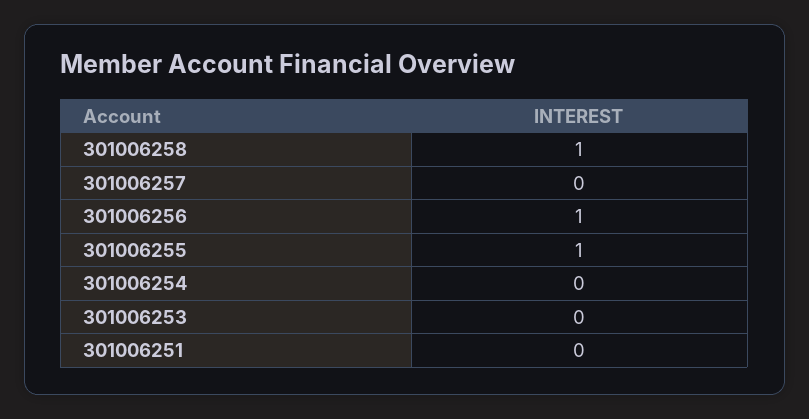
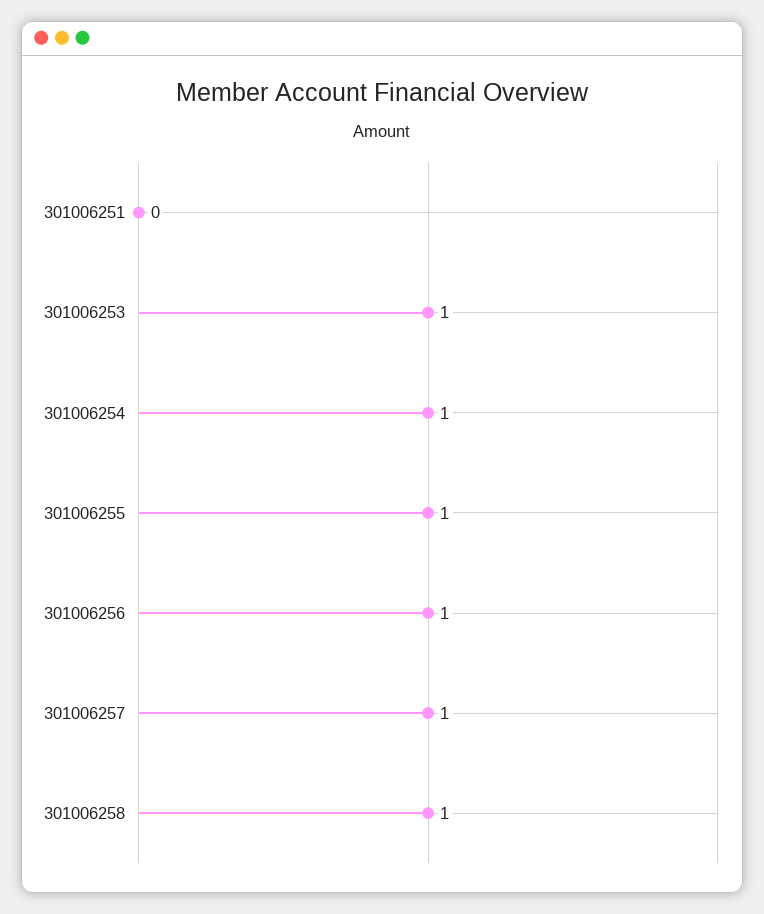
301006257: 0 -> 1
301006254: 0 -> 1
301006253: 0 -> 1

